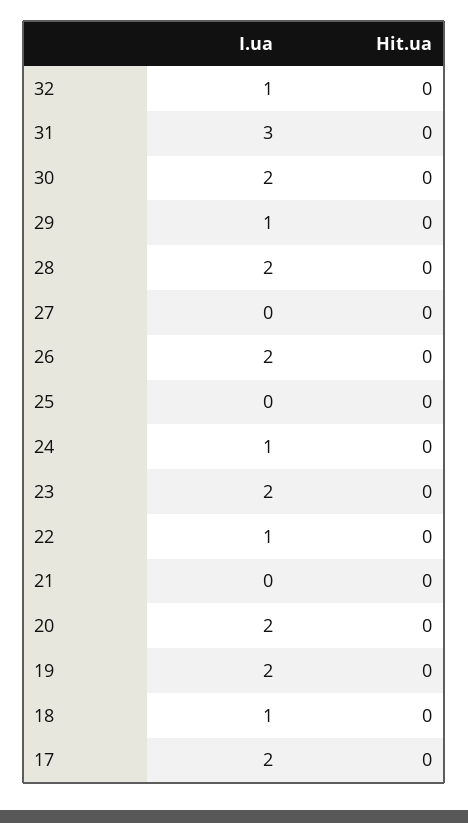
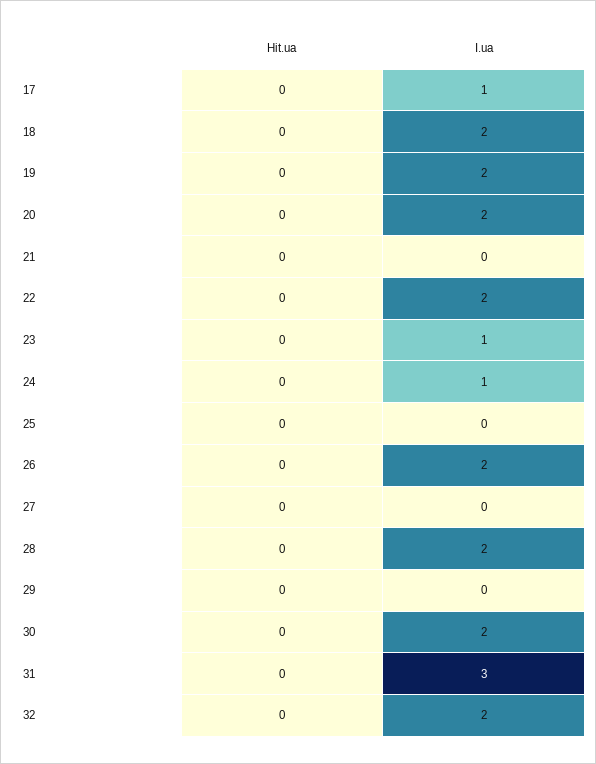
I.ua, 32: 1 -> 2
I.ua, 29: 1 -> 0
I.ua, 23: 2 -> 1
I.ua, 22: 1 -> 2
I.ua, 18: 1 -> 2
I.ua, 17: 2 -> 1

